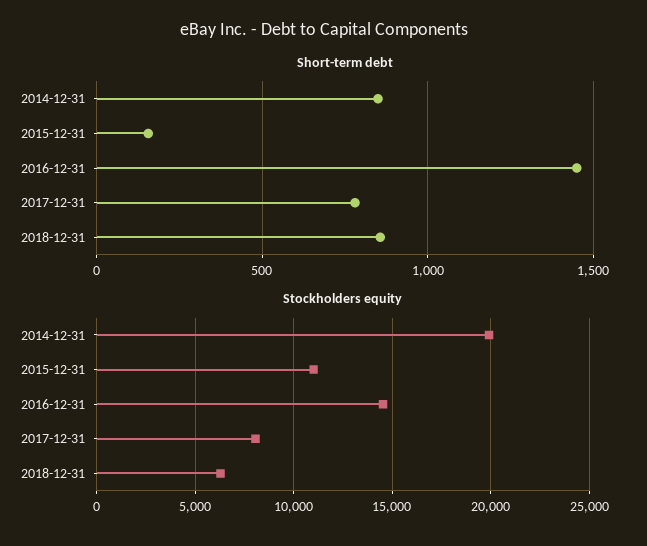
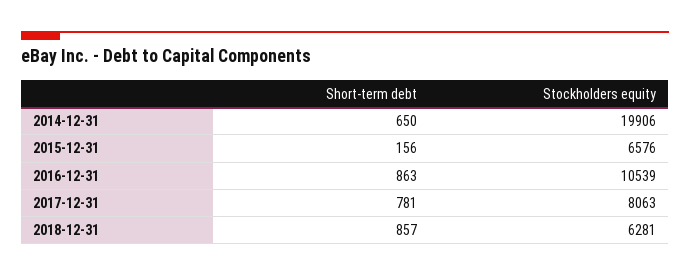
Short-term debt, 2014-12-31: 850 -> 650
Short-term debt, 2016-12-31: 1450 -> 863
Stockholders equity, 2015-12-31: 11000 -> 6576
Stockholders equity, 2016-12-31: 14500 -> 10539

